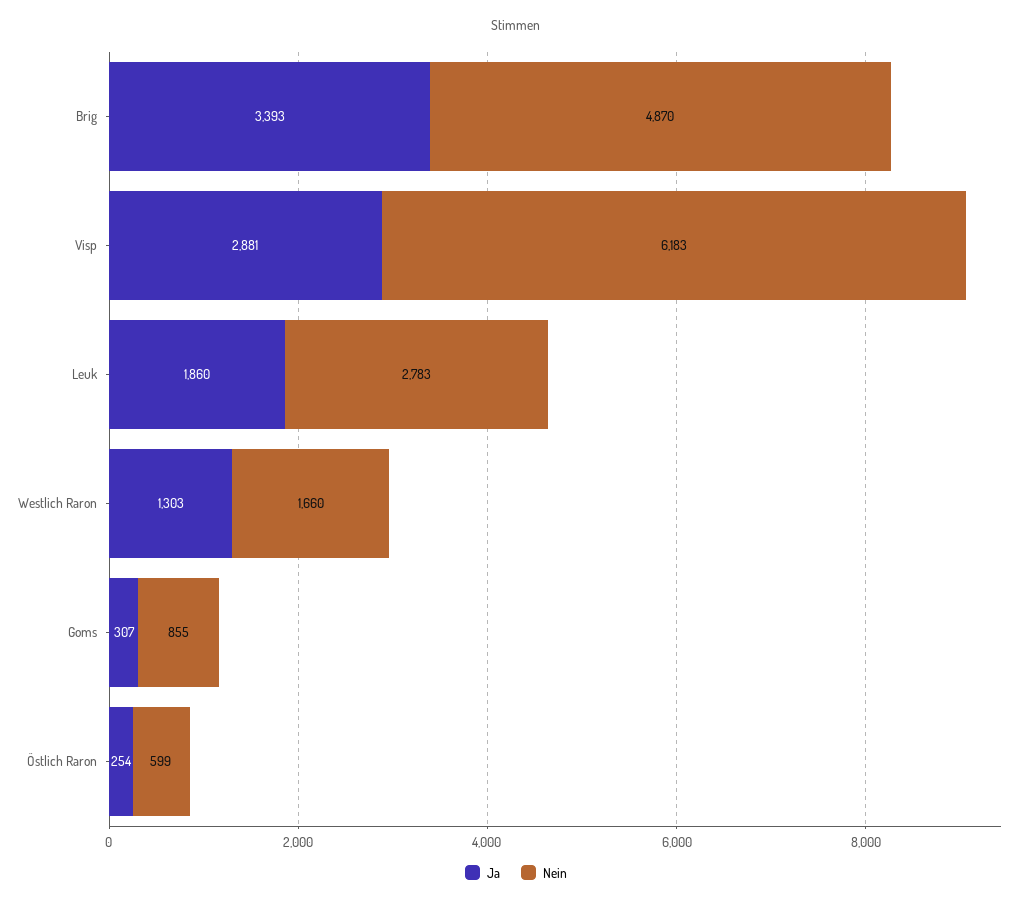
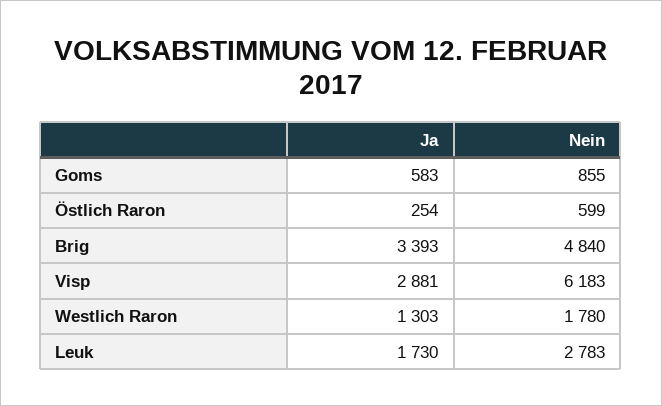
Nein, Brig: 4870 -> 4840
Ja, Leuk: 1860 -> 1730
Nein, Westlich Raron: 1660 -> 1780
Ja, Goms: 307 -> 583

